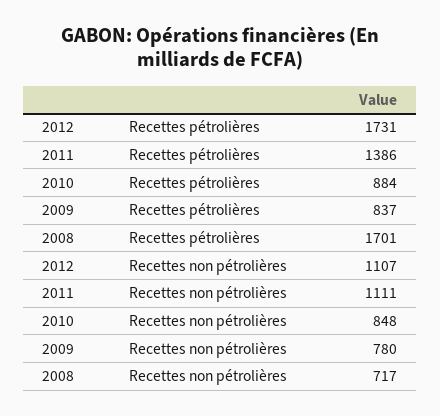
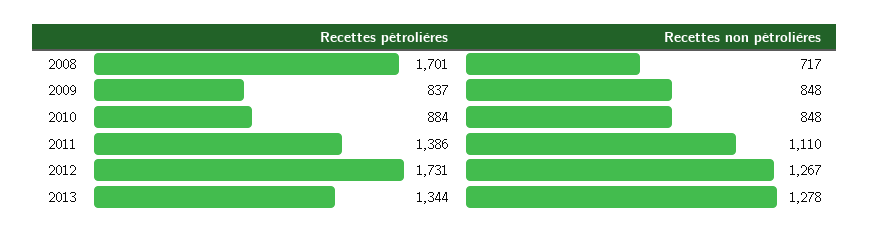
2012, Recettes non pétrolières: 1107 -> 1267
2011, Recettes non pétrolières: 1111 -> 1110
2009, Recettes non pétrolières: 780 -> 848
2013, Recettes pétrolières: none -> 1344
2013, Recettes non pétrolières: none -> 1278

